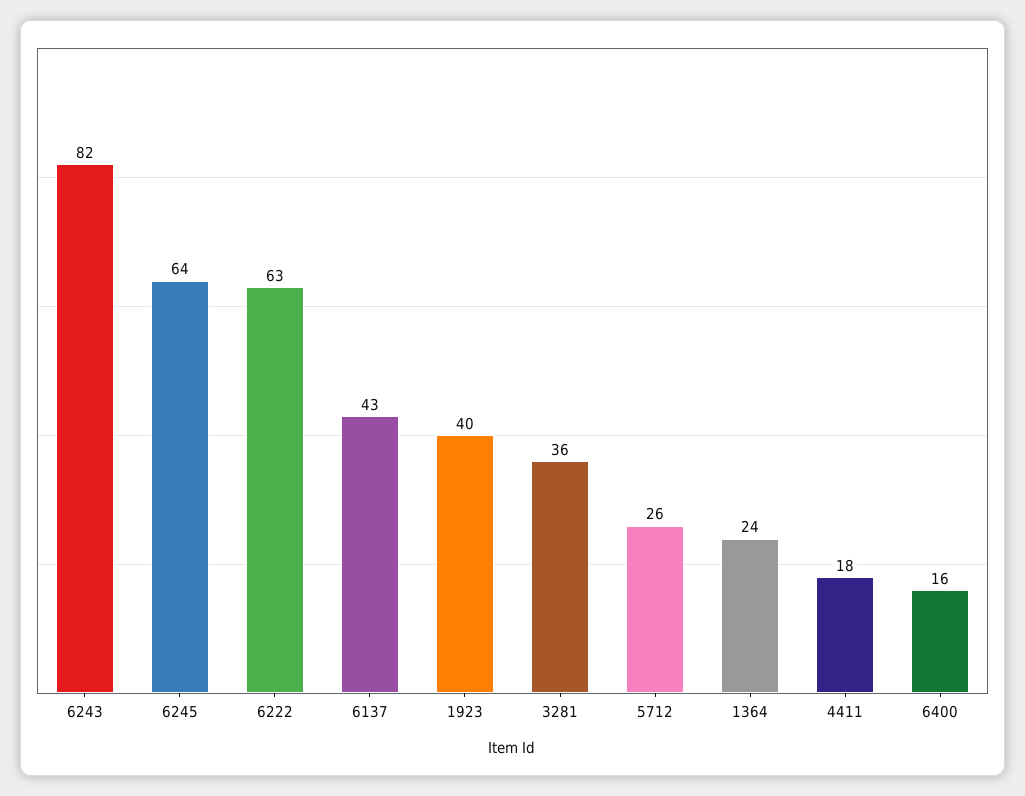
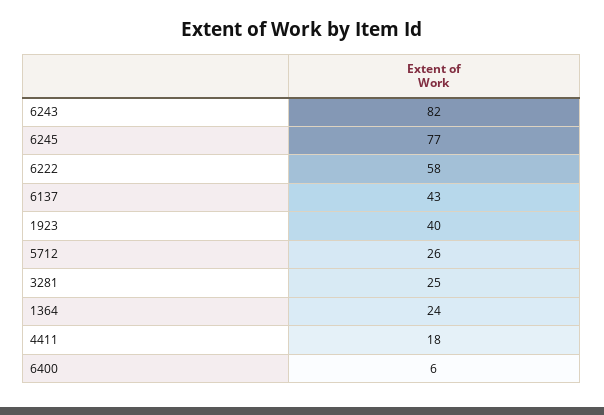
6245: 64 -> 77
6222: 63 -> 58
3281: 36 -> 25
6400: 16 -> 6

